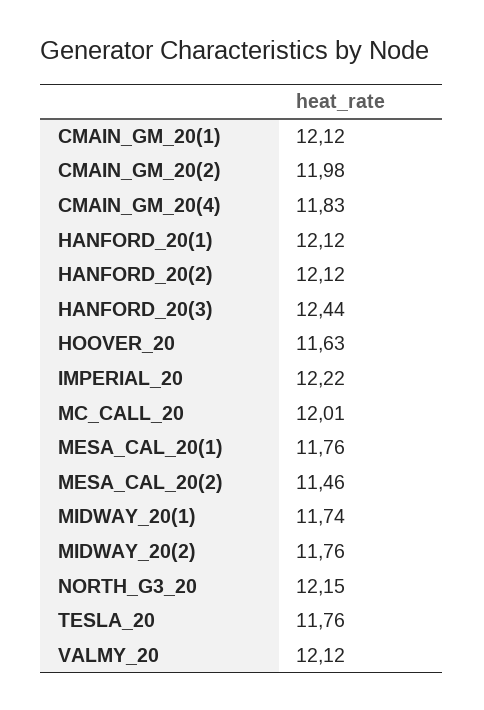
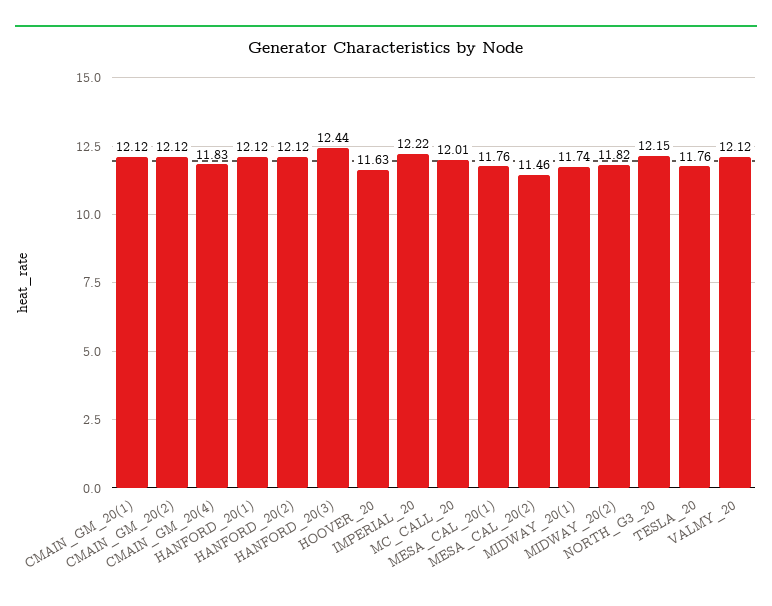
CMAIN_GM_20(2): 11.98 -> 12.12
MIDWAY_20(2): 11.76 -> 11.82

